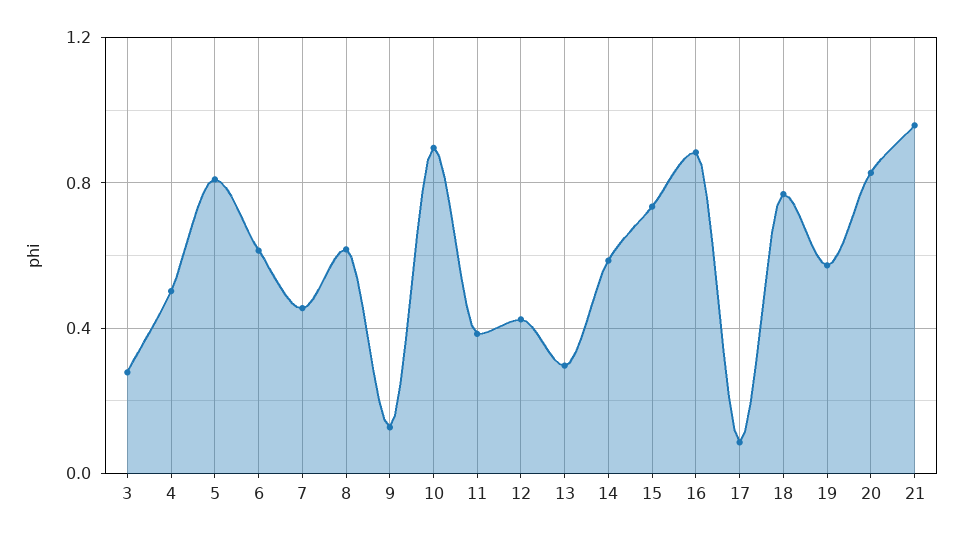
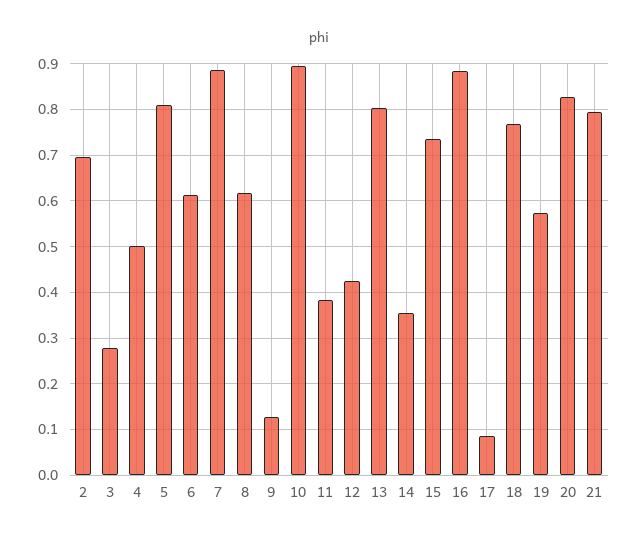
7: 0.45 -> 0.88
13: 0.3 -> 0.8
14: 0.6 -> 0.36
21: 0.95 -> 0.8
2: none -> 0.7

